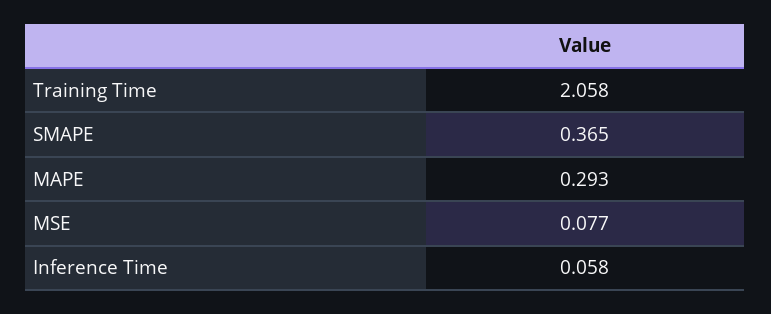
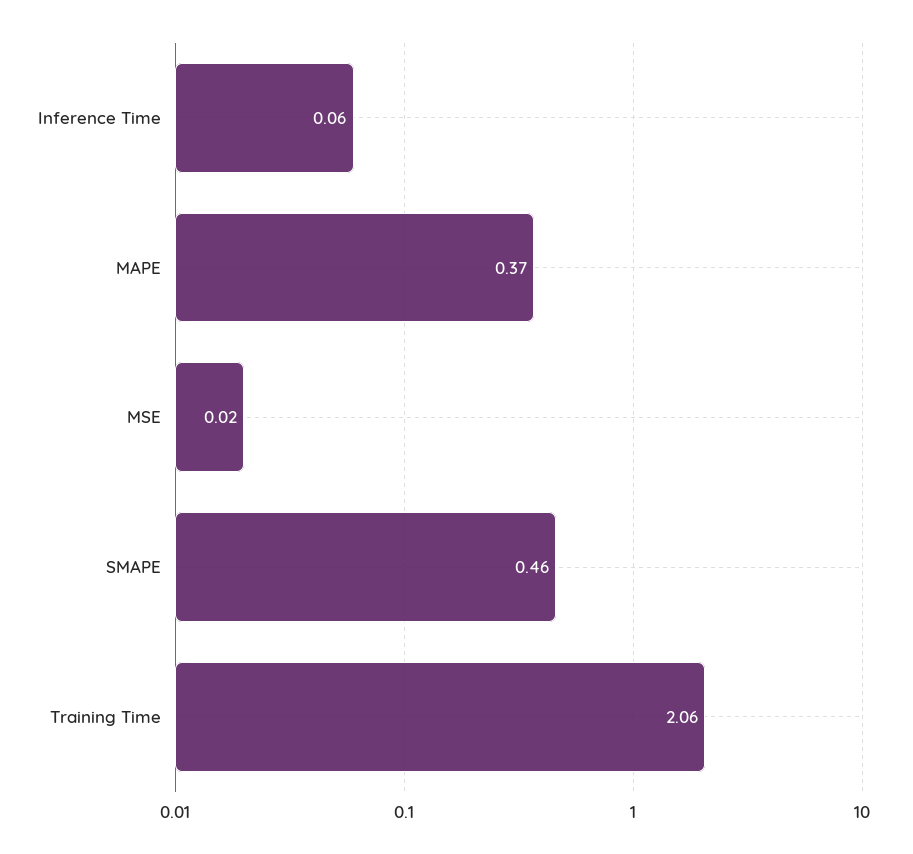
SMAPE: 0.365 -> 0.46
MAPE: 0.293 -> 0.37
MSE: 0.077 -> 0.02

